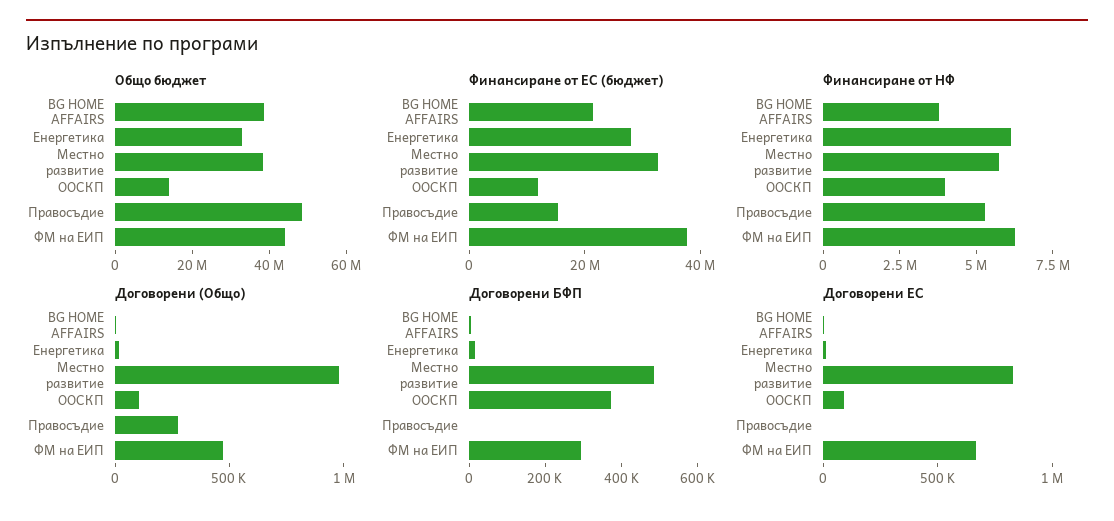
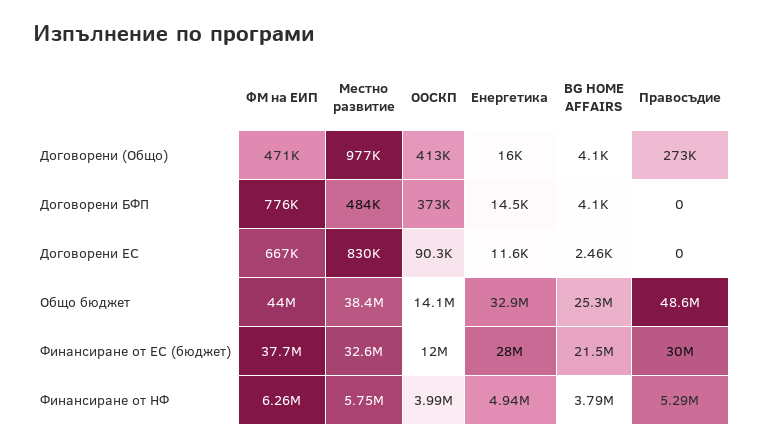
Общо бюджет, BG HOME AFFAIRS: 40000000 -> 25300000
Финансиране от ЕС (бюджет), Правосъдие: 15000000 -> 30000000
Финансиране от НФ, Енергетика: 6000000 -> 4940000
Договорени (Общо), ООСКП: 100000 -> 413000
Договорени БФП, ФМ на ЕИП: 300000 -> 776000

